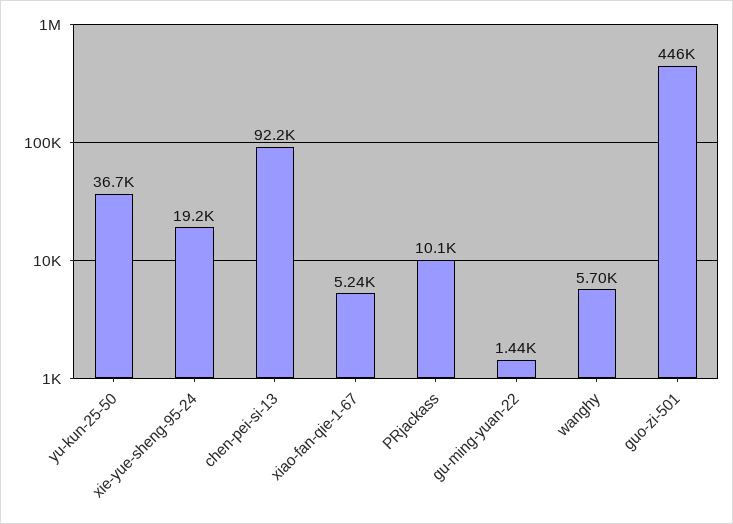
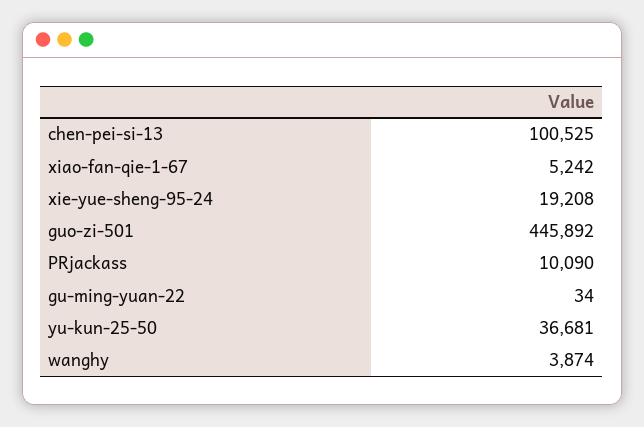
chen-pei-si-13: 92200 -> 100525
gu-ming-yuan-22: 1440 -> 34
wanghy: 5700 -> 3874

